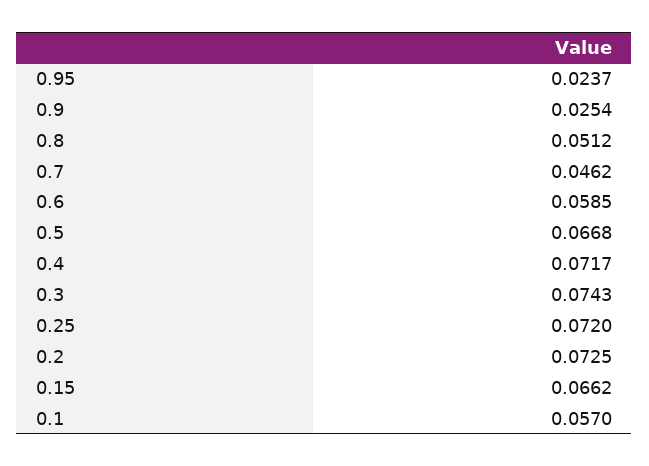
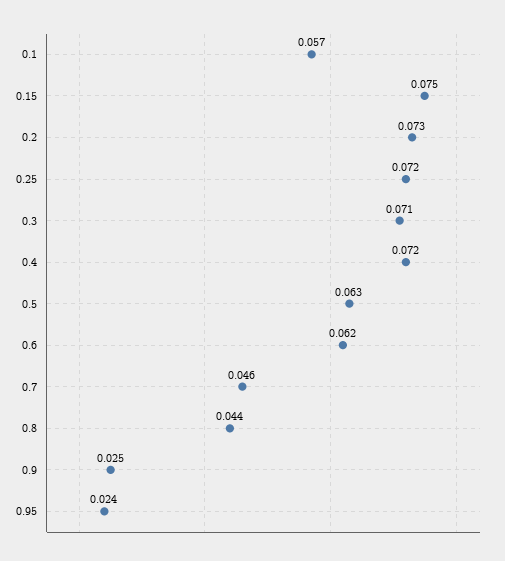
0.8: 0.0512 -> 0.044
0.6: 0.0585 -> 0.062
0.5: 0.0668 -> 0.063
0.3: 0.0743 -> 0.071
0.15: 0.0662 -> 0.075

